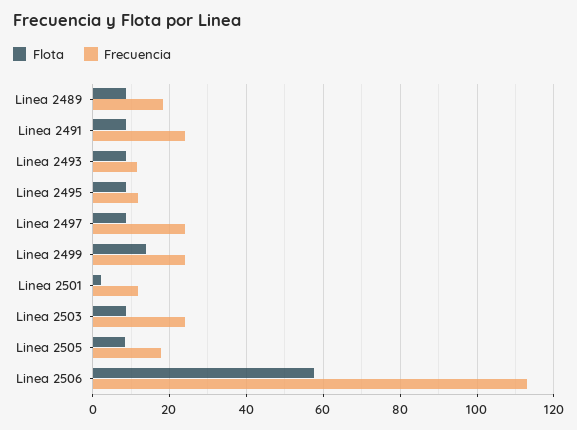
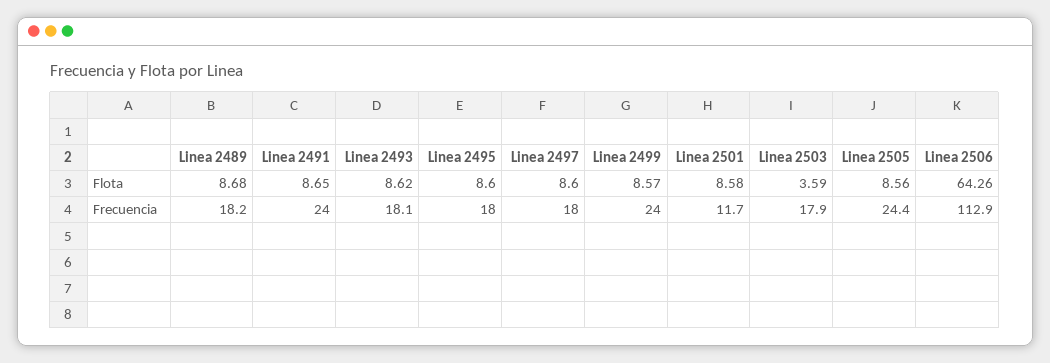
Frecuencia, Linea 2493: 12 -> 18.1
Frecuencia, Linea 2495: 12 -> 18
Frecuencia, Linea 2497: 24 -> 18
Flota, Linea 2499: 14 -> 8.57
Flota, Linea 2501: 2 -> 8.58
Flota, Linea 2503: 8 -> 3.59
Frecuencia, Linea 2503: 24 -> 17.9
Frecuencia, Linea 2505: 18 -> 24.4
Flota, Linea 2506: 58 -> 64.26

